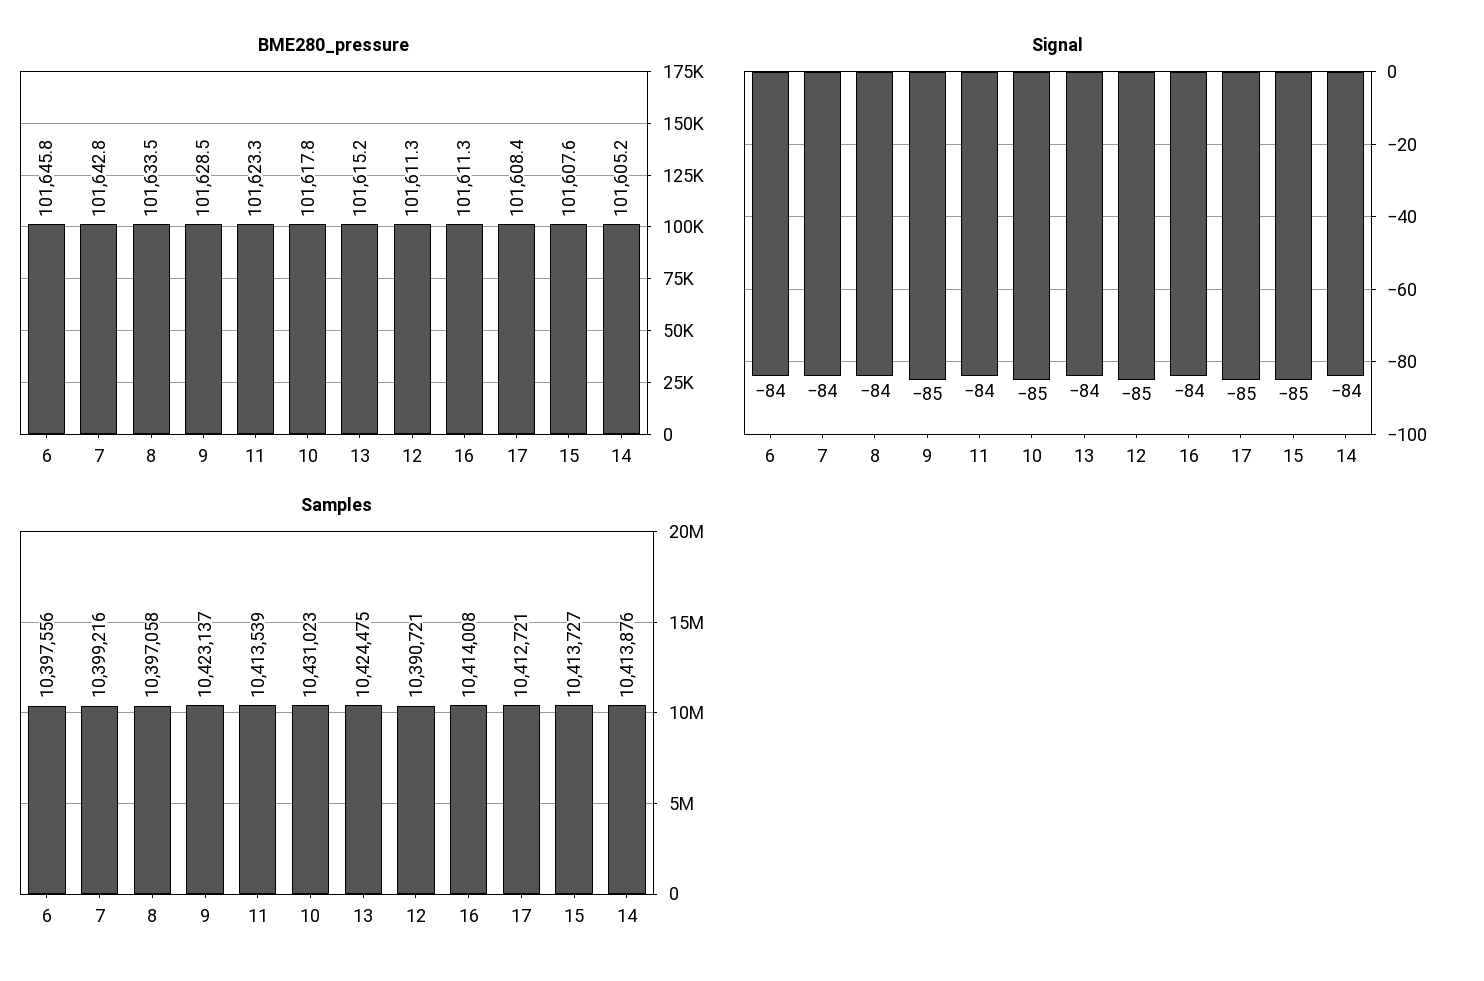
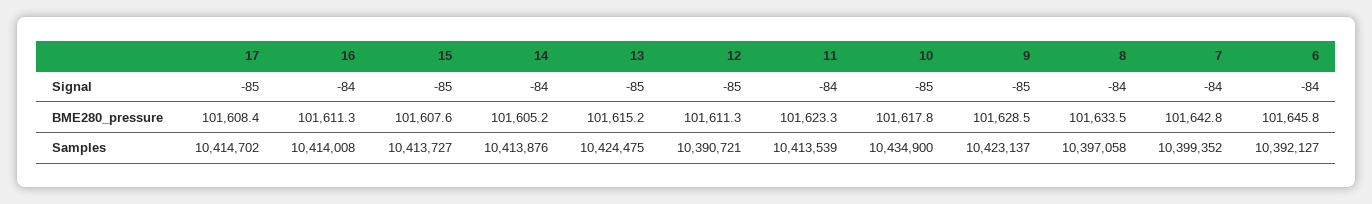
Signal, 13: -84 -> -85
Samples, 6: 10397556 -> 10392127
Samples, 7: 10399216 -> 10399352
Samples, 10: 10431023 -> 10434900
Samples, 17: 10412721 -> 10414702

